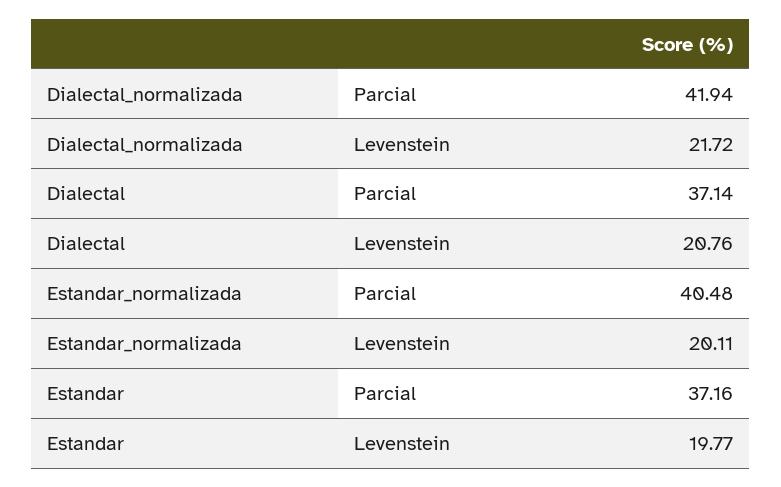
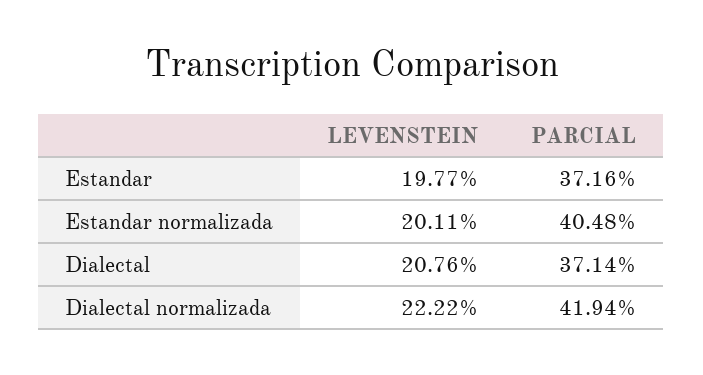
Dialectal_normalizada, Levenstein: 21.72 -> 22.22

